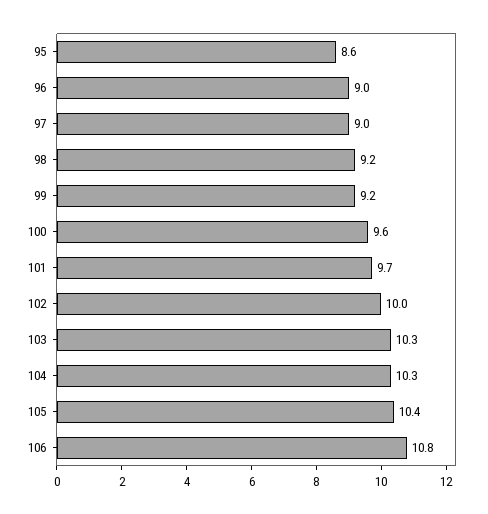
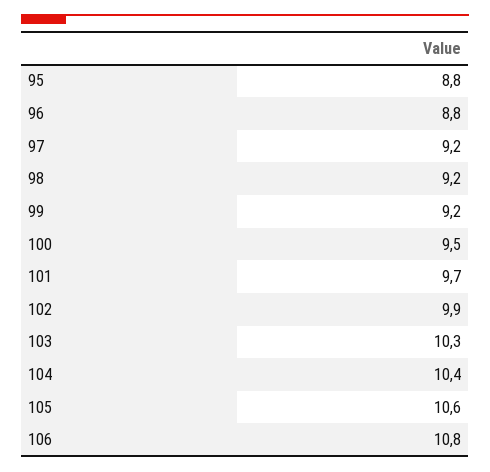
95: 8.6 -> 8.8
96: 9 -> 8.8
97: 9 -> 9.2
100: 9.6 -> 9.5
102: 10 -> 9.9
104: 10.3 -> 10.4
105: 10.4 -> 10.6

